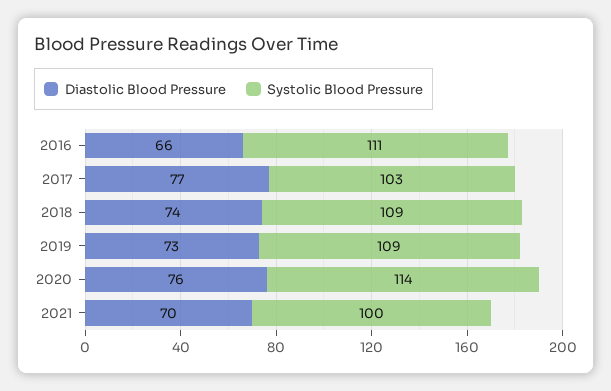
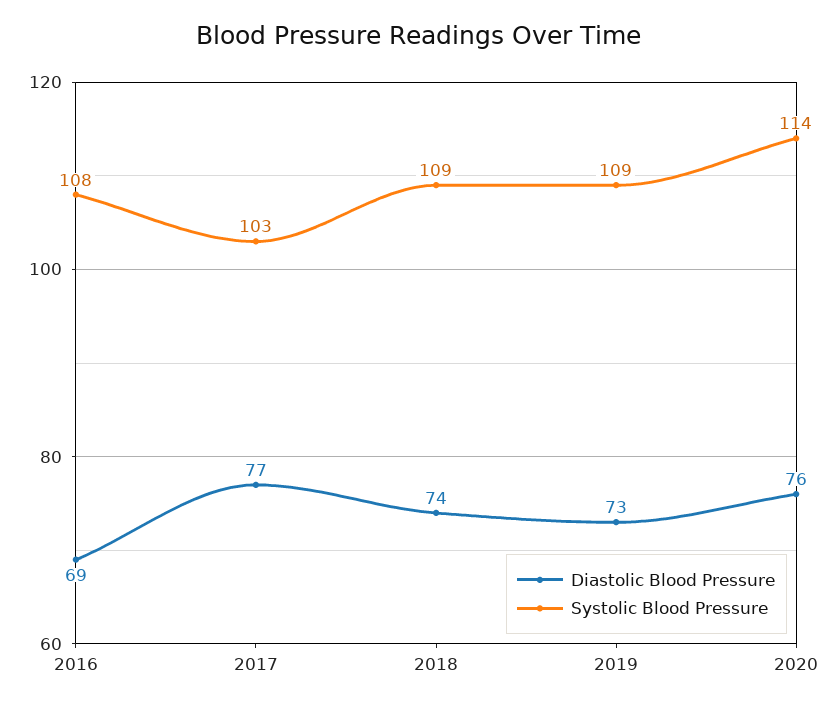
Diastolic Blood Pressure, 2016: 66 -> 69
Systolic Blood Pressure, 2016: 111 -> 108
Diastolic Blood Pressure, 2021: 70 -> none
Systolic Blood Pressure, 2021: 100 -> none

